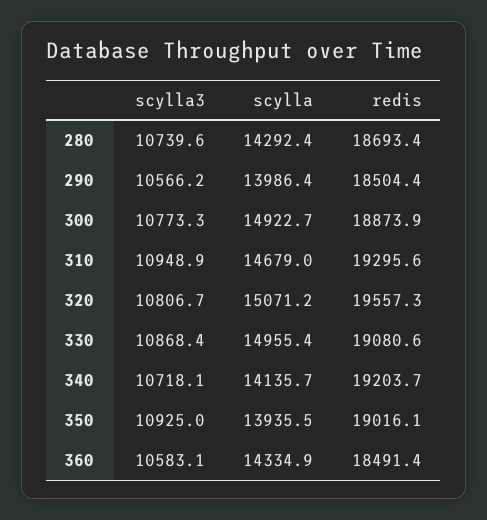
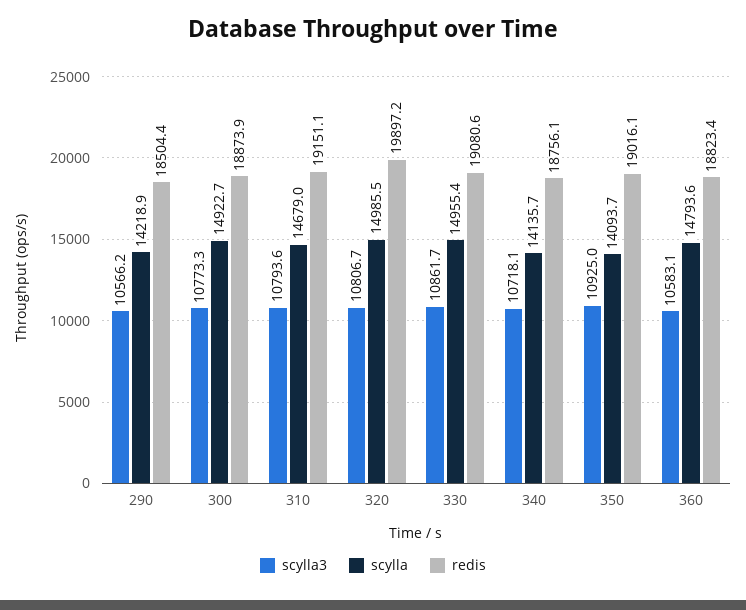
scylla3, 280: 10739.6 -> none
scylla, 280: 14292.4 -> none
redis, 280: 18693.4 -> none
scylla, 290: 13986.4 -> 14218.9
scylla3, 310: 10948.9 -> 10793.6
redis, 310: 19295.6 -> 19151.1
scylla, 320: 15071.2 -> 14985.5
redis, 320: 19557.3 -> 19897.2
scylla3, 330: 10868.4 -> 10861.7
redis, 340: 19203.7 -> 18756.1
scylla, 350: 13935.5 -> 14093.7
scylla, 360: 14334.9 -> 14793.6
redis, 360: 18491.4 -> 18823.4

